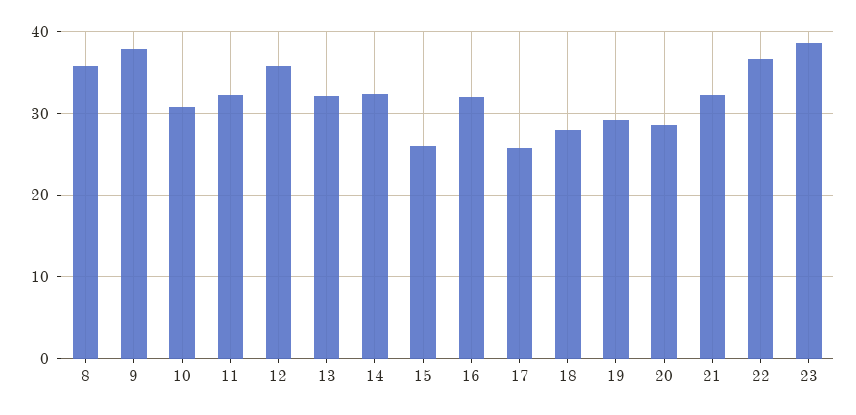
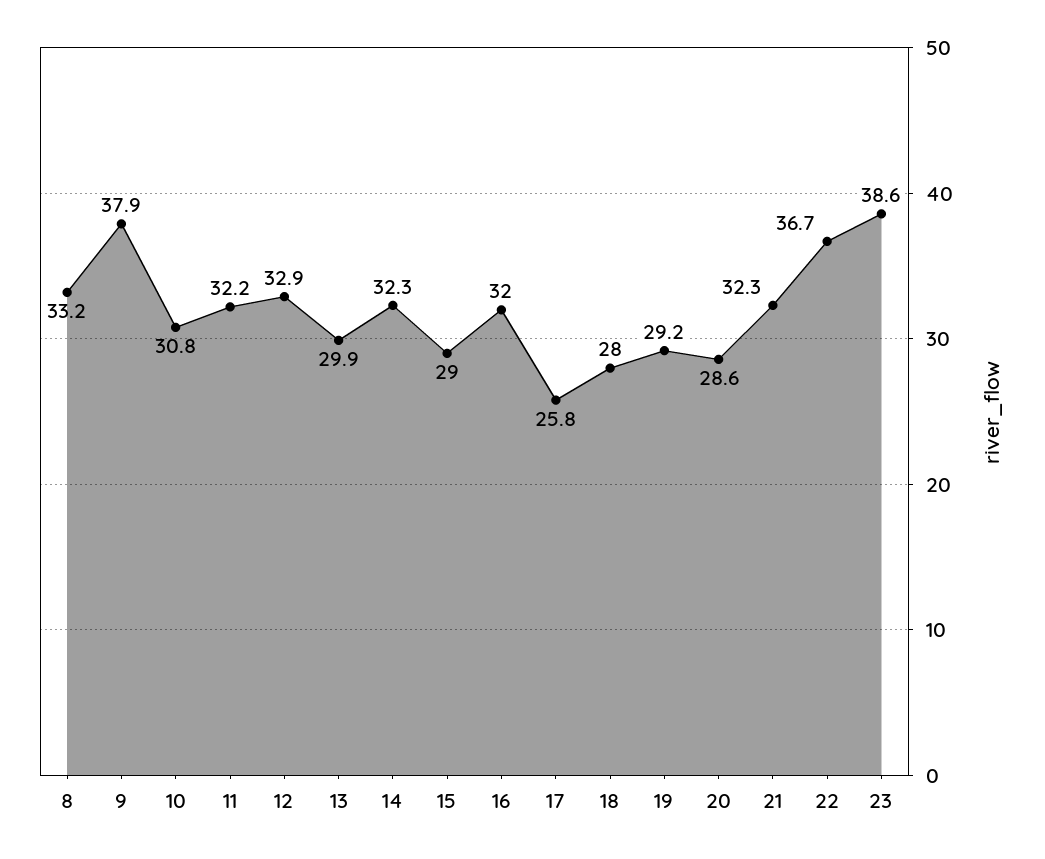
8: 36 -> 33.2
12: 36 -> 32.9
13: 32 -> 29.9
15: 26 -> 29

